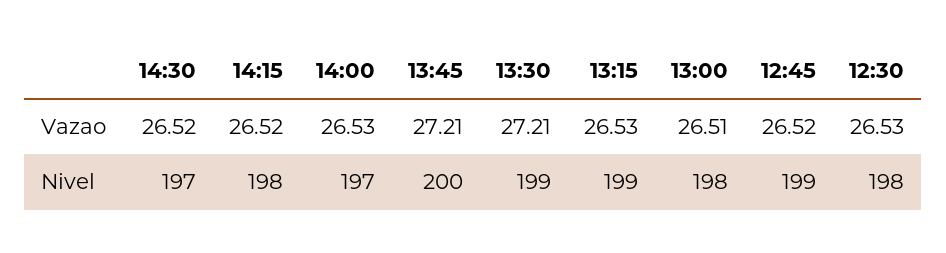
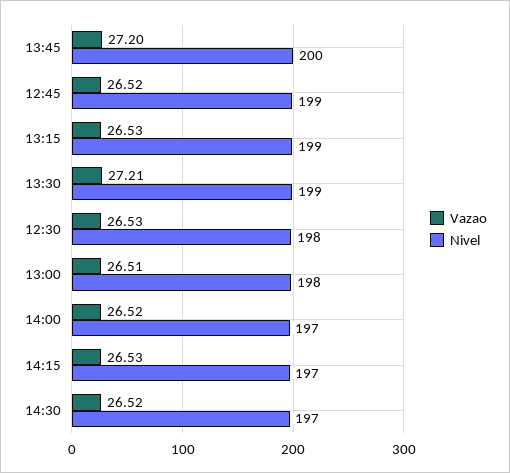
Vazao, 14:15: 26.52 -> 26.53
Vazao, 14:00: 26.53 -> 26.52
Vazao, 13:45: 27.21 -> 27.2
Nivel, 14:15: 198 -> 197

